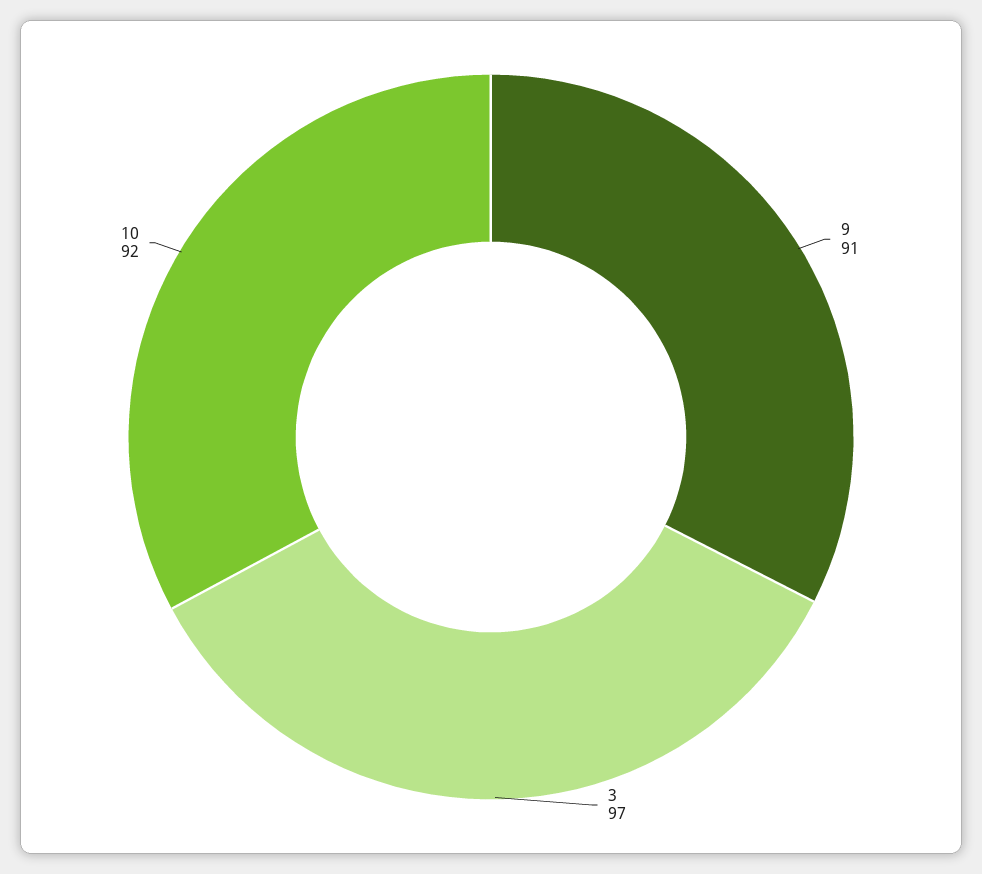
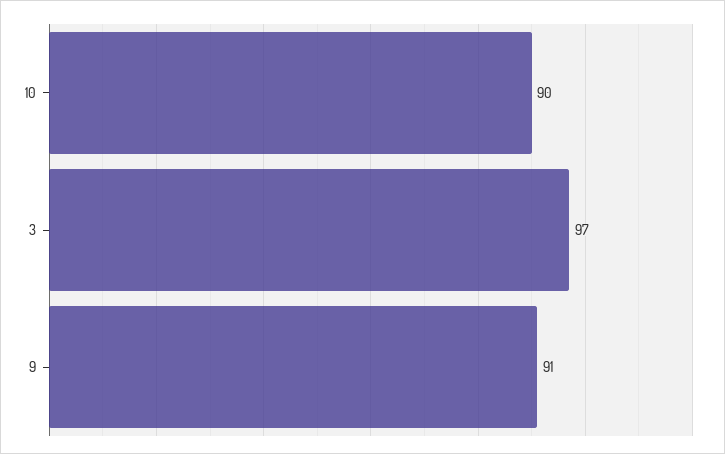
10: 92 -> 90

